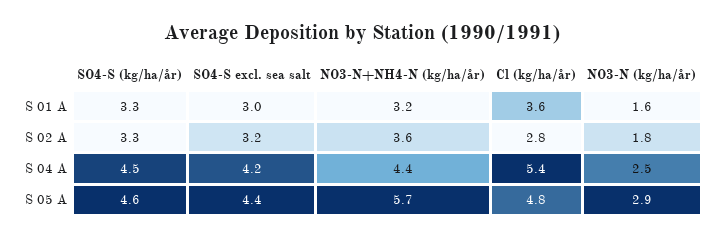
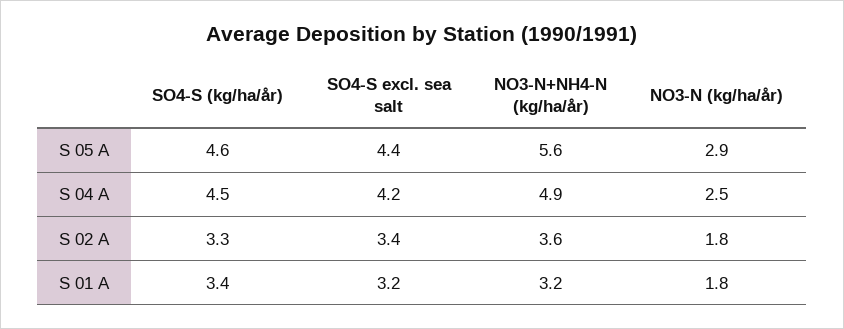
SO4-S (kg/ha/år), S 01 A: 3.3 -> 3.4
SO4-S excl. sea salt, S 01 A: 3 -> 3.2
Cl (kg/ha/år), S 01 A: 3.6 -> none
NO3-N (kg/ha/år), S 01 A: 1.6 -> 1.8
SO4-S excl. sea salt, S 02 A: 3.2 -> 3.4
Cl (kg/ha/år), S 02 A: 2.8 -> none
NO3-N+NH4-N (kg/ha/år), S 04 A: 4.4 -> 4.9
Cl (kg/ha/år), S 04 A: 5.4 -> none
NO3-N+NH4-N (kg/ha/år), S 05 A: 5.7 -> 5.6
Cl (kg/ha/år), S 05 A: 4.8 -> none

